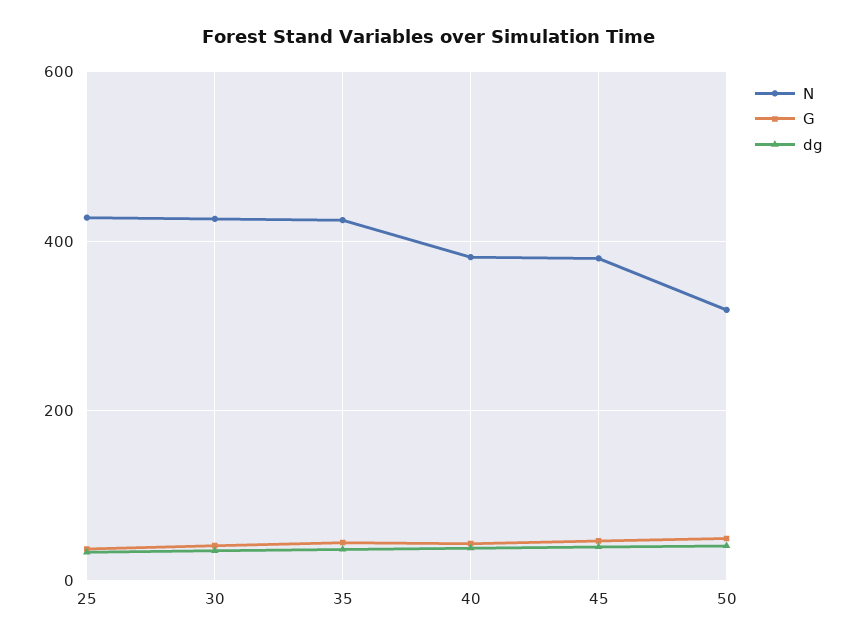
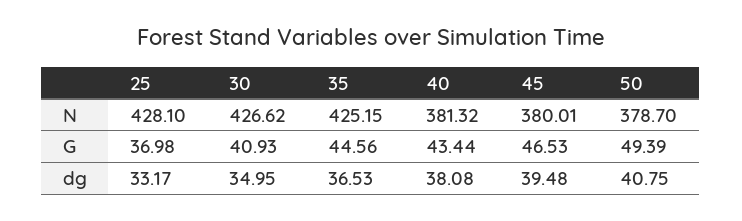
N, 50: 320 -> 378.7

